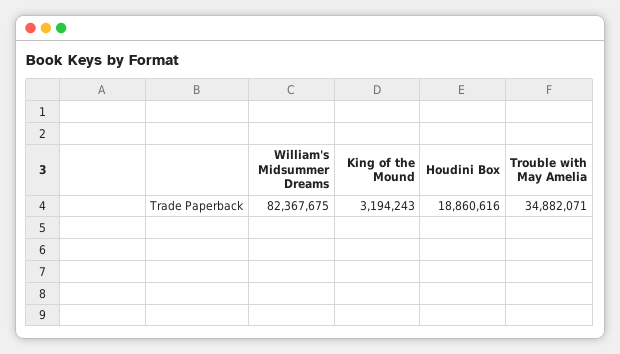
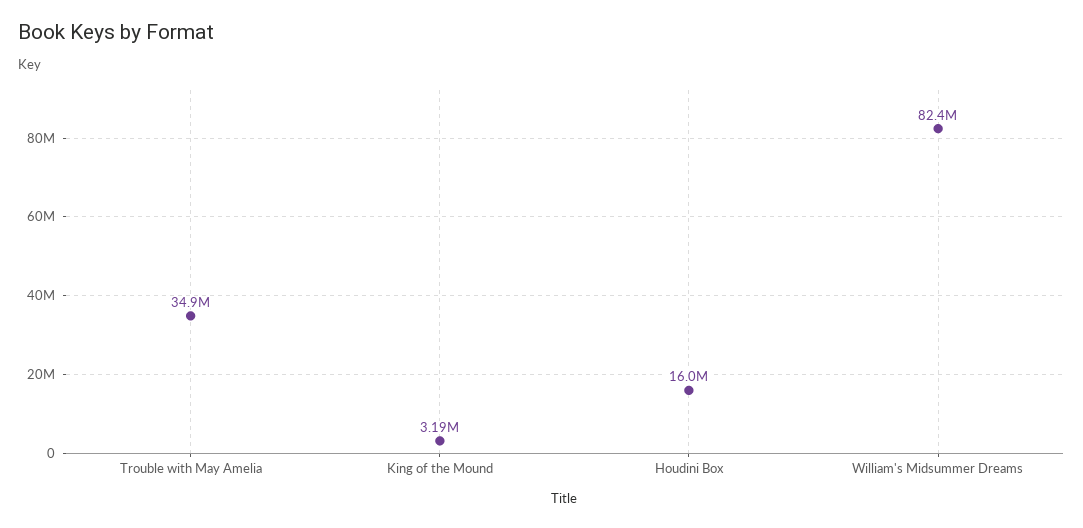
Houdini Box: 18860616 -> 16000000

